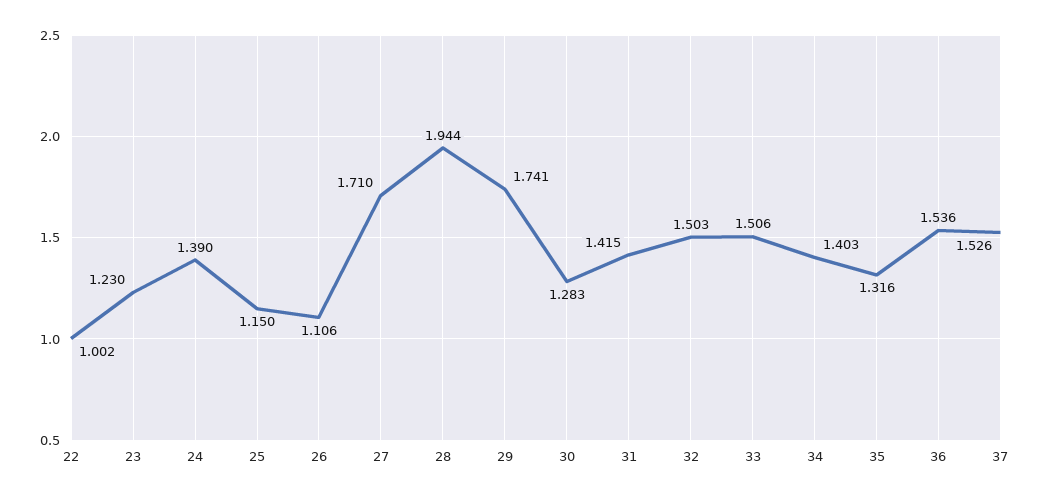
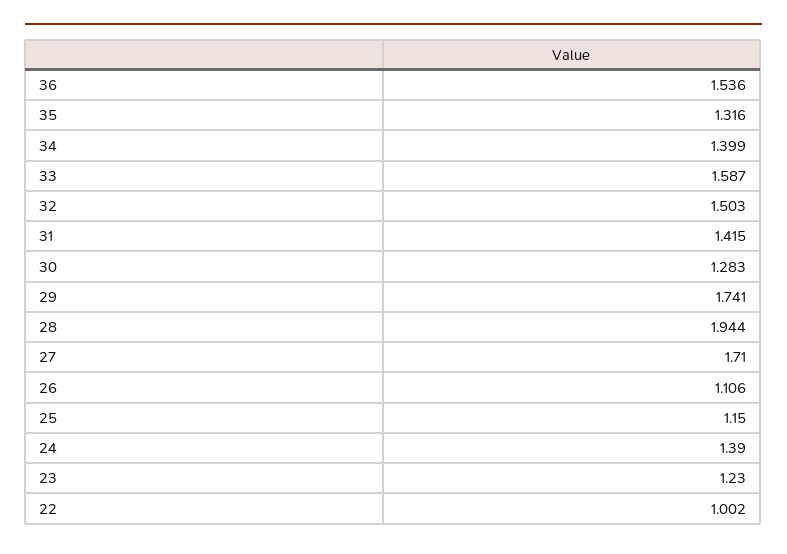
33: 1.506 -> 1.587
34: 1.403 -> 1.399
37: 1.526 -> none

